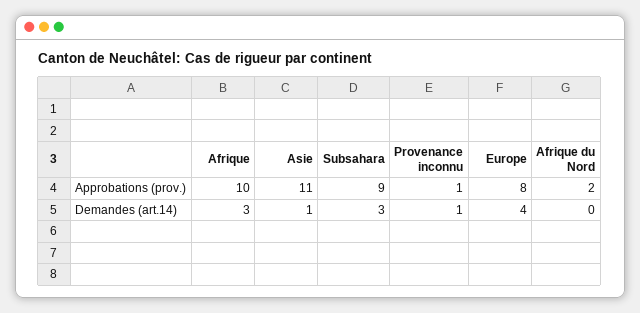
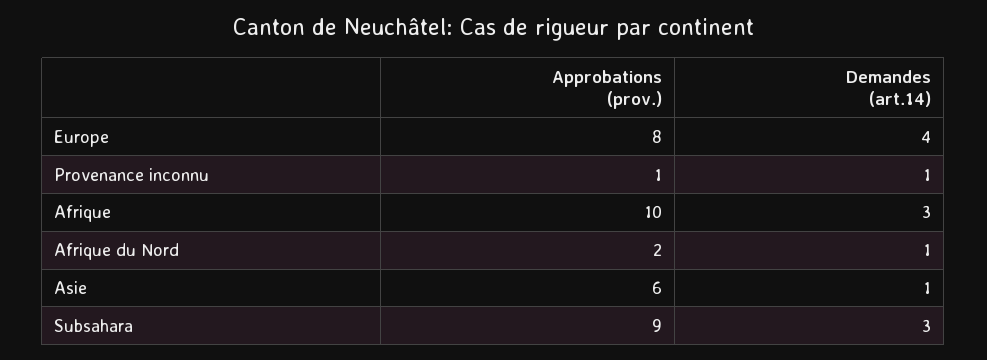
Asie, Approbations (prov.): 11 -> 6
Afrique du Nord, Demandes (art.14): 0 -> 1

